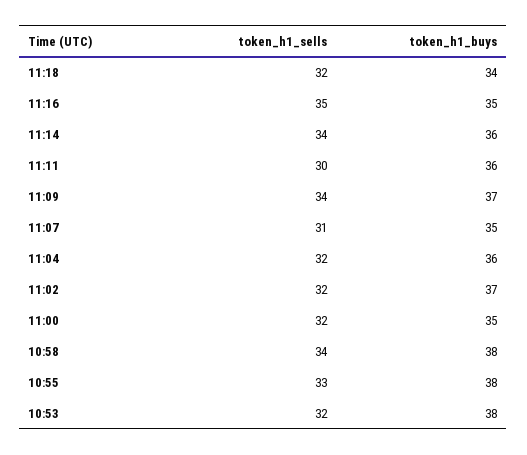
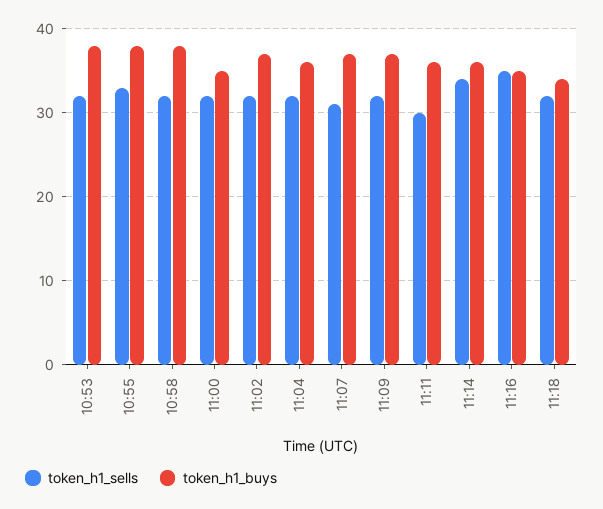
token_h1_sells, 11:09: 34 -> 32
token_h1_buys, 11:07: 35 -> 37
token_h1_sells, 10:58: 34 -> 32

